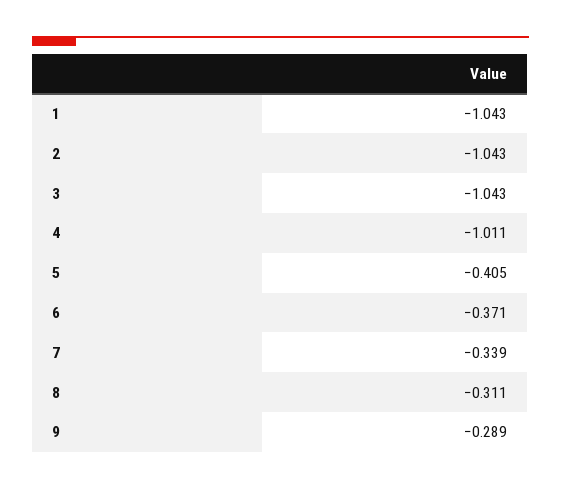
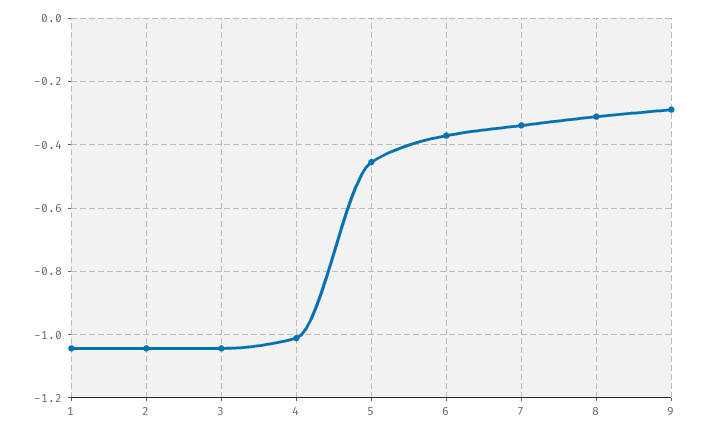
5: -0.405 -> -0.46

